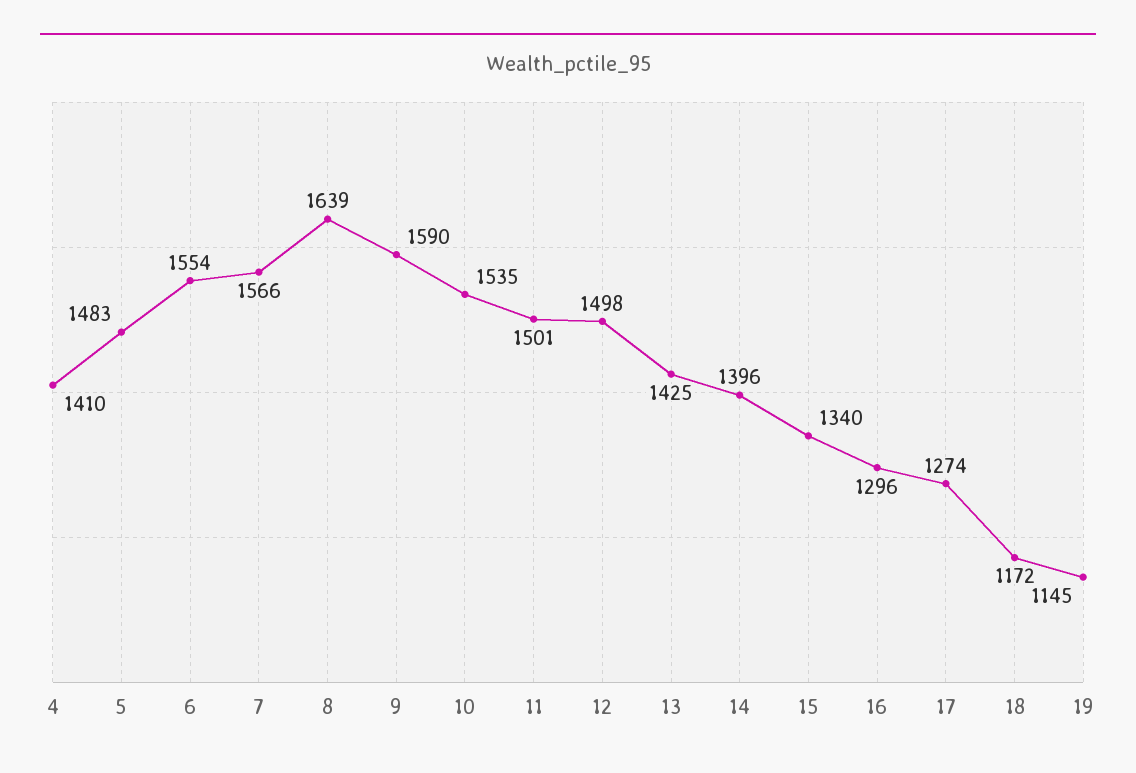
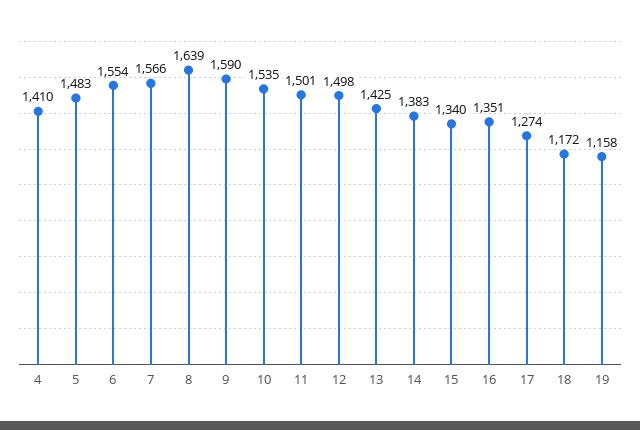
14: 1396 -> 1383
16: 1296 -> 1351
19: 1145 -> 1158

